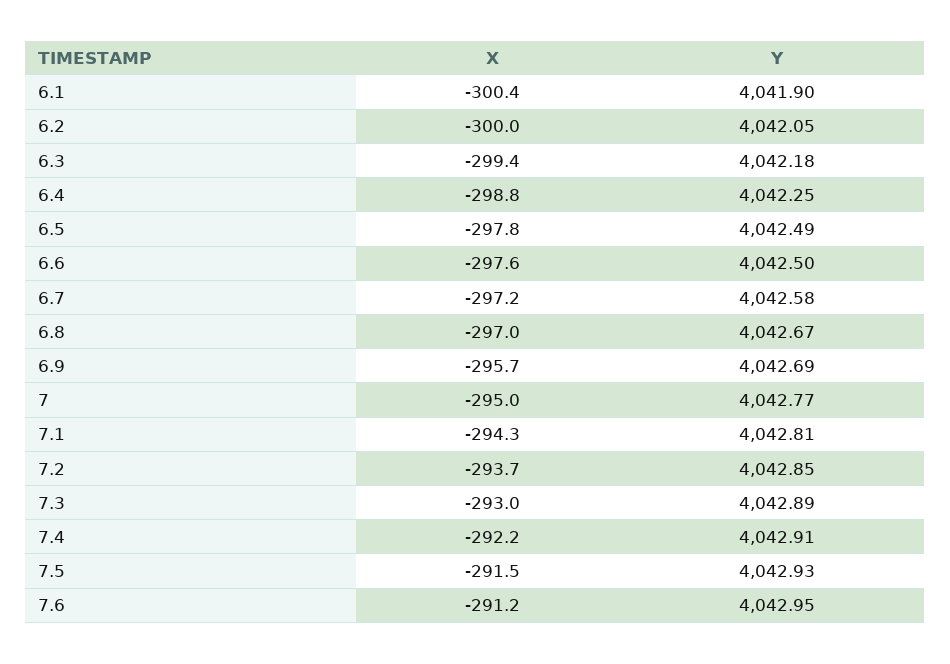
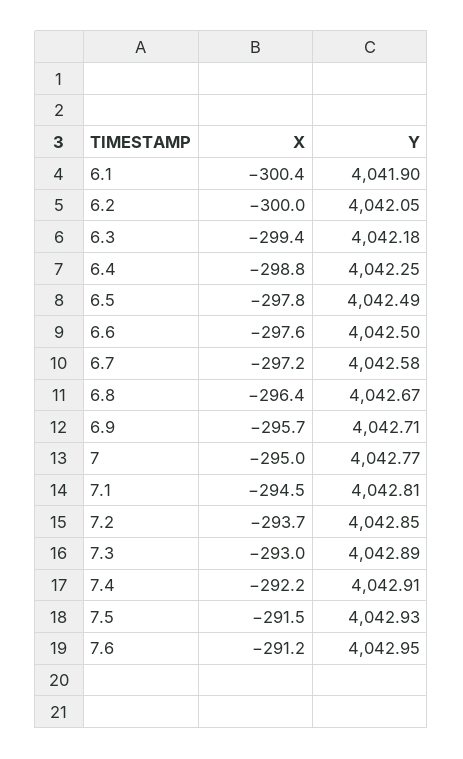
X, 6.8: -297 -> -296.4
Y, 6.9: 4042.69 -> 4042.71
X, 7.1: -294.3 -> -294.5

